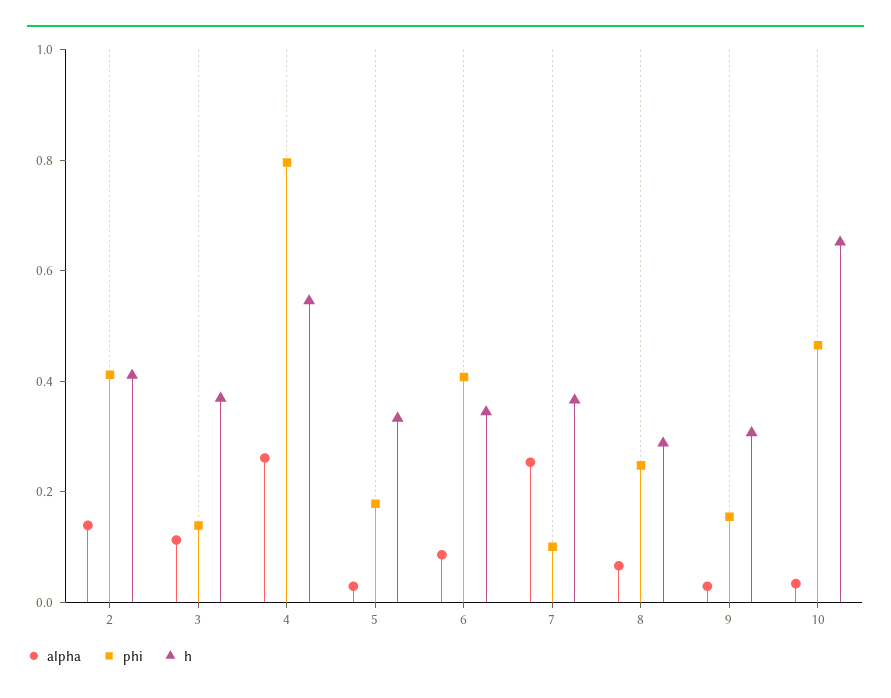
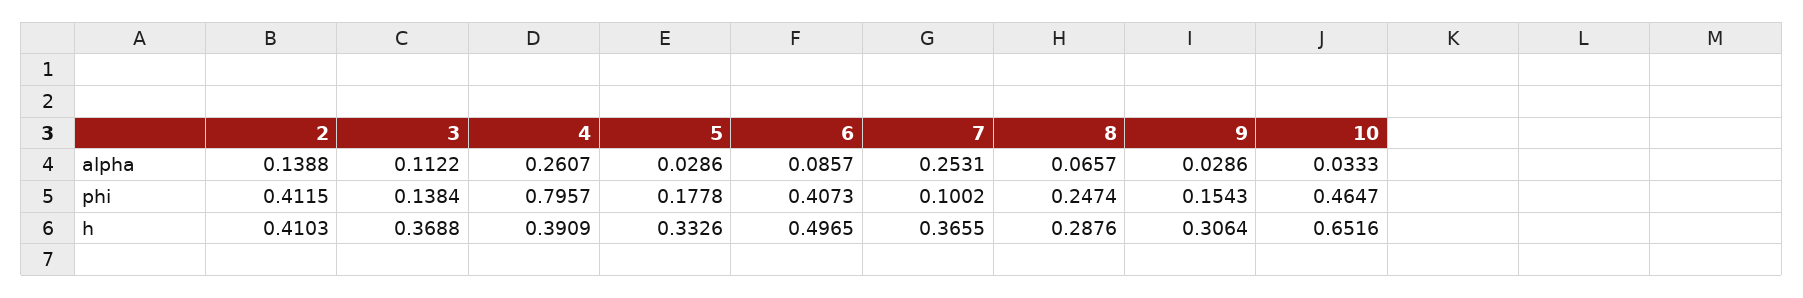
h, 4: 0.55 -> 0.3909
h, 6: 0.35 -> 0.4965

